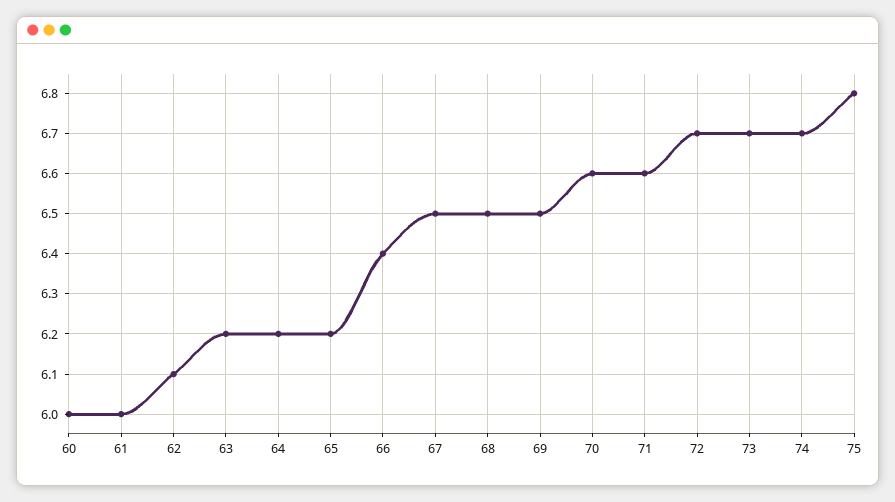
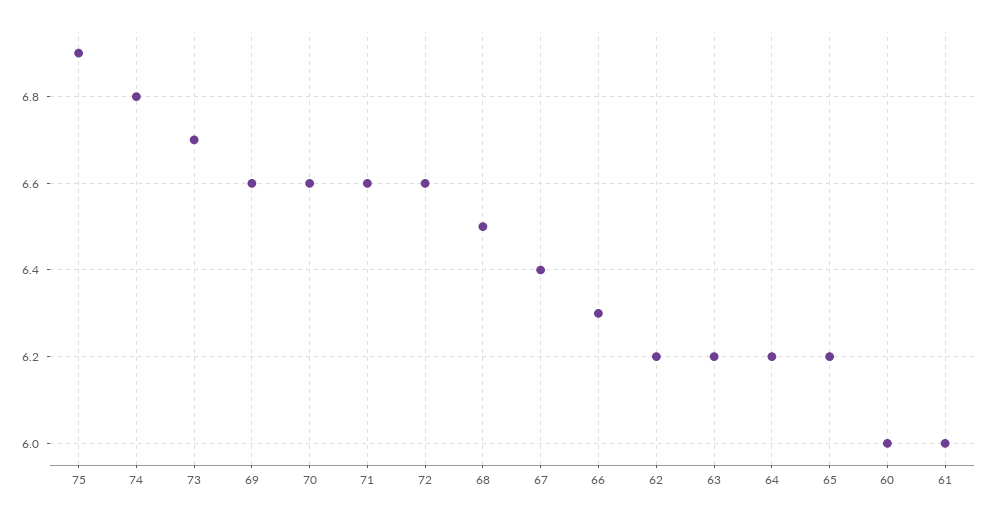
62: 6.1 -> 6.2
66: 6.4 -> 6.3
67: 6.5 -> 6.4
69: 6.5 -> 6.6
72: 6.7 -> 6.6
74: 6.7 -> 6.8
75: 6.8 -> 6.9

